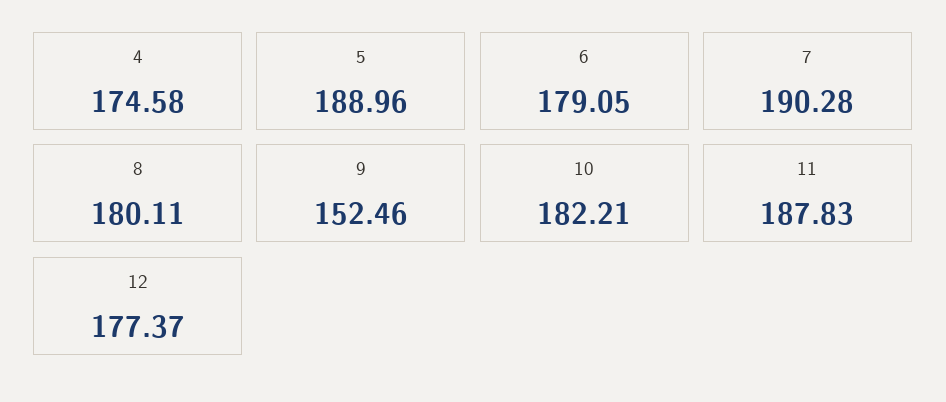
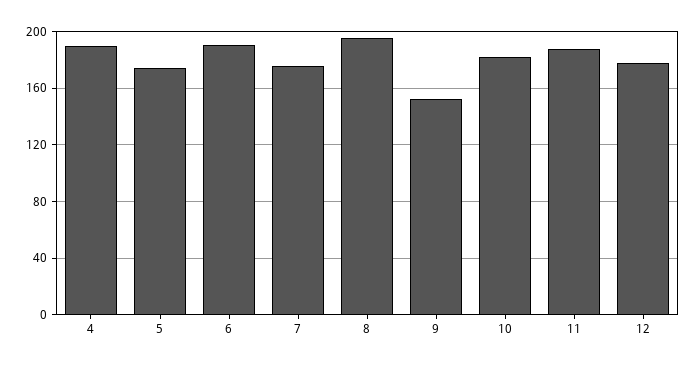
4: 174.58 -> 190
5: 188.96 -> 175
6: 179.05 -> 190
7: 190.28 -> 175
8: 180.11 -> 195

